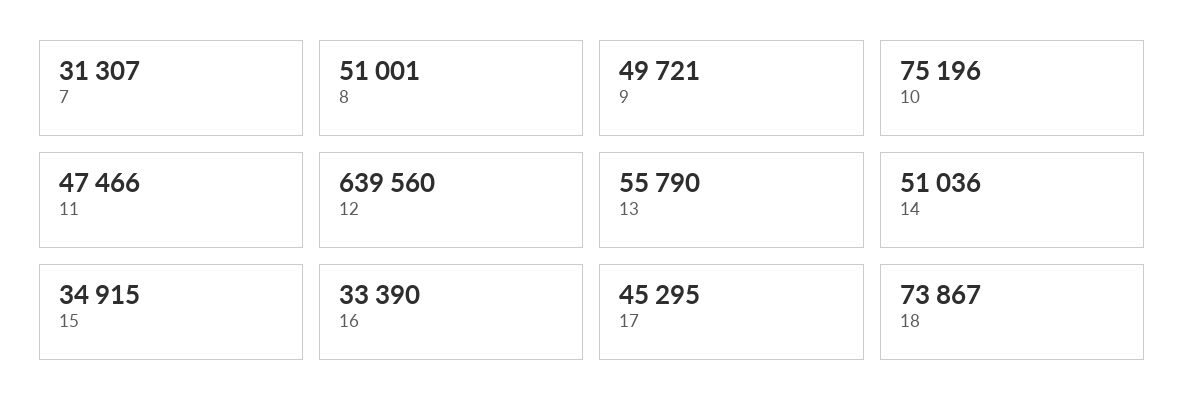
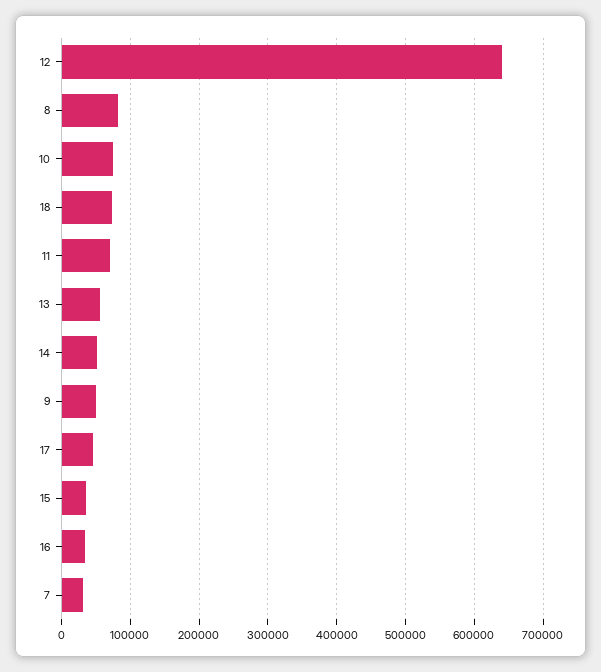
8: 51001 -> 80000
11: 47466 -> 70000

